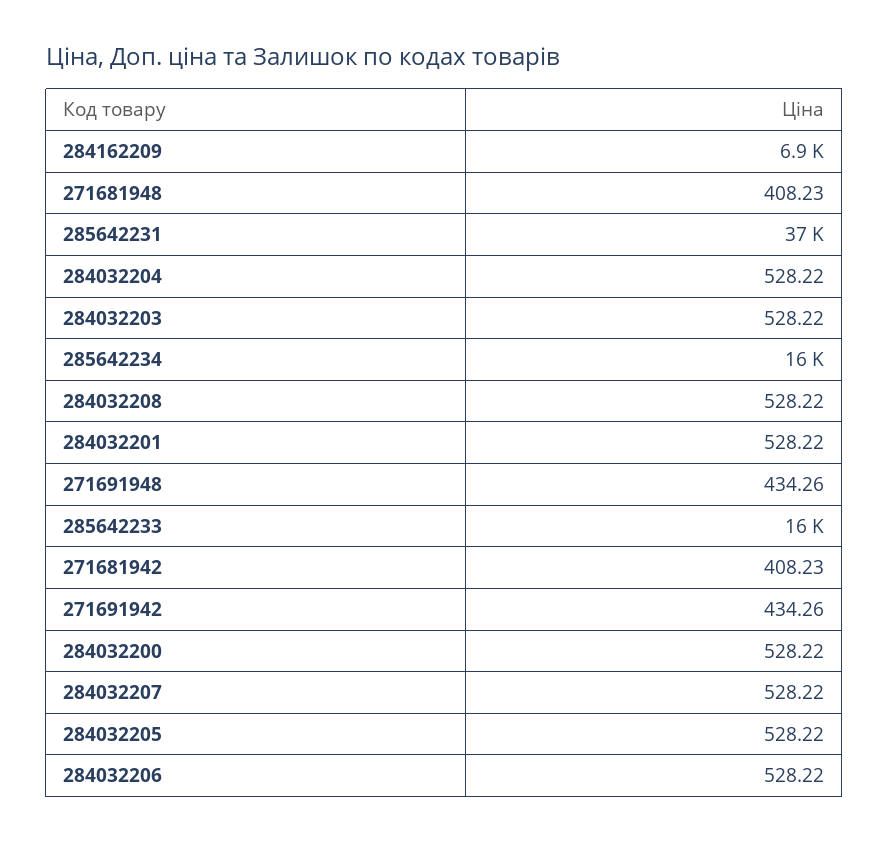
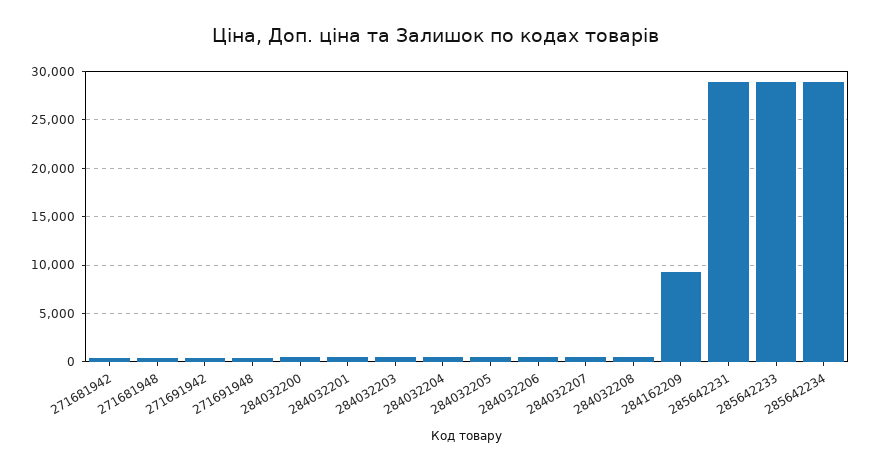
284162209: 6900 -> 9000
285642231: 37000 -> 29000
285642234: 16000 -> 29000
285642233: 16000 -> 29000

